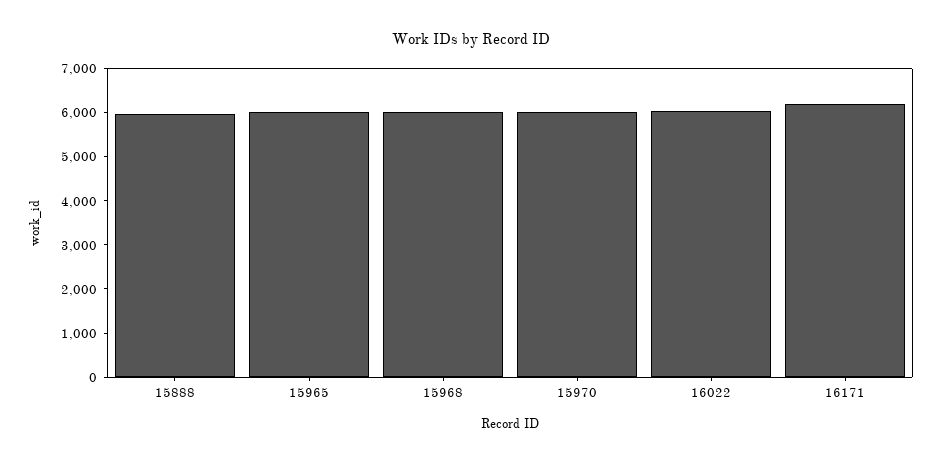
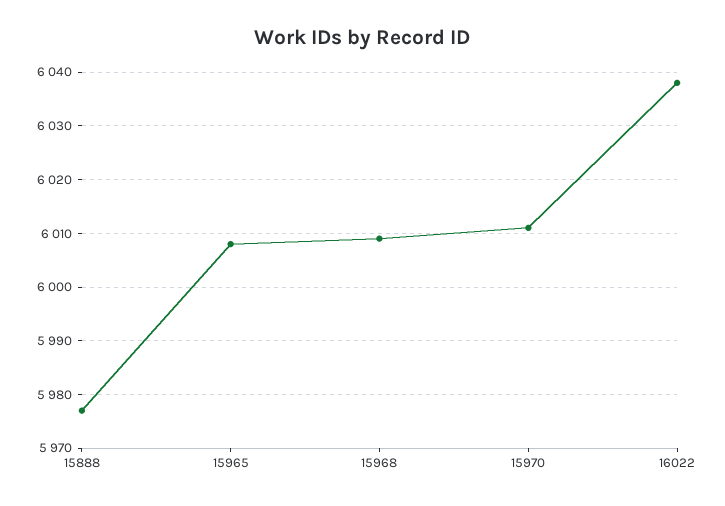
16171: 6200 -> none

